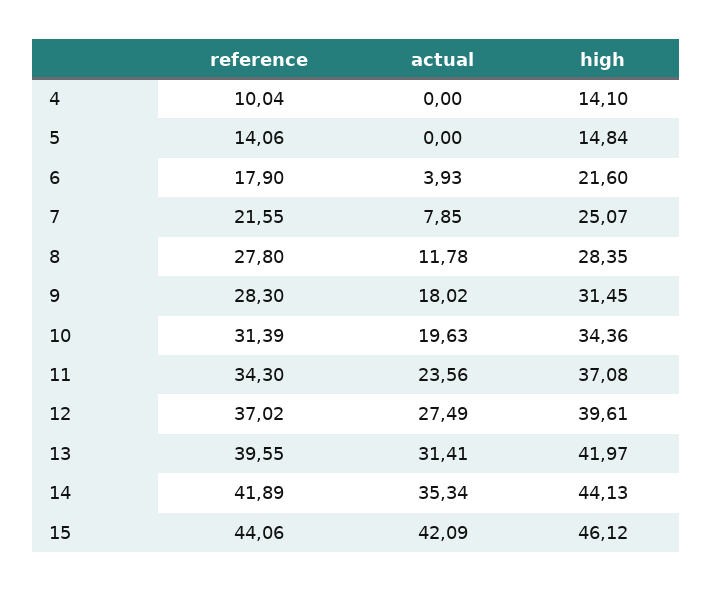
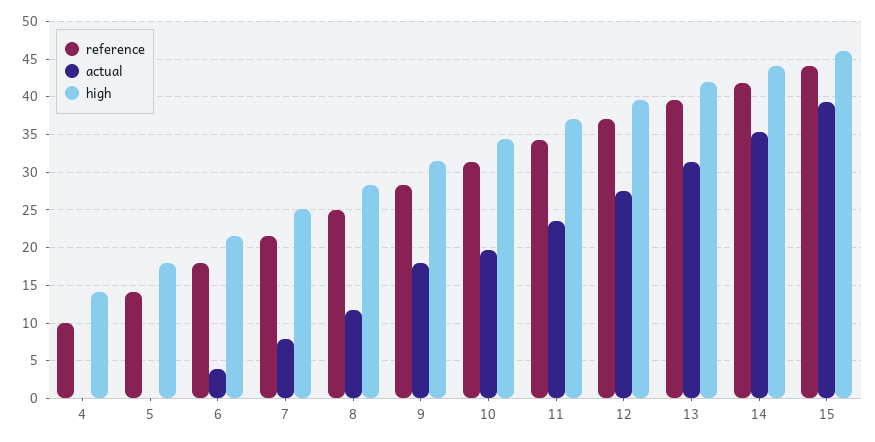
high, 5: 14.84 -> 18
reference, 8: 27.8 -> 25
actual, 15: 42.09 -> 39

